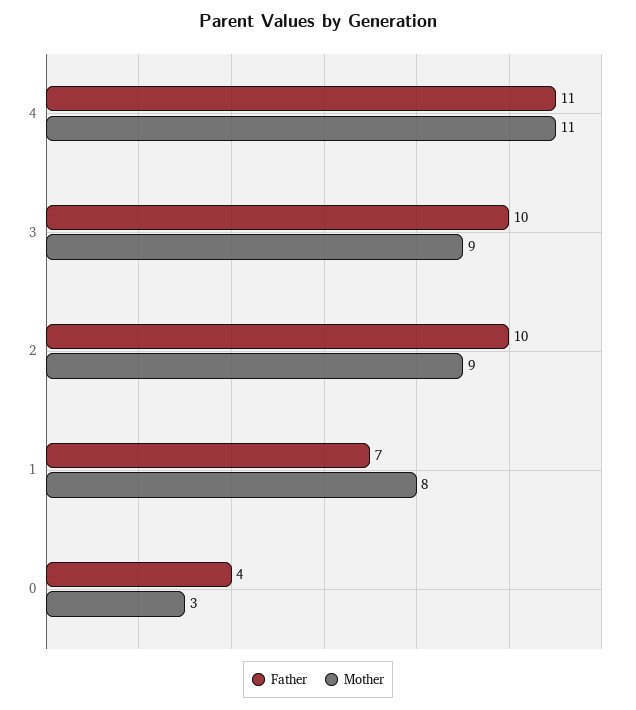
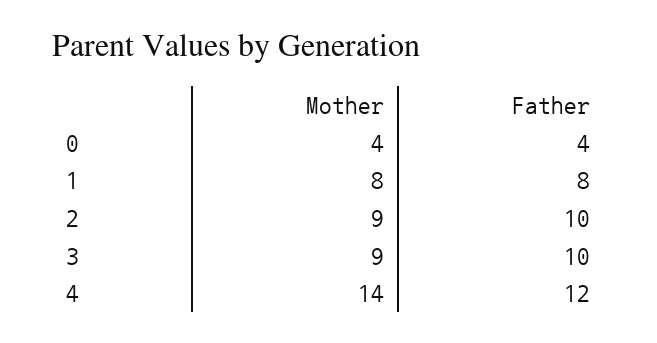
Father, 4: 11 -> 12
Mother, 4: 11 -> 14
Father, 1: 7 -> 8
Mother, 0: 3 -> 4

